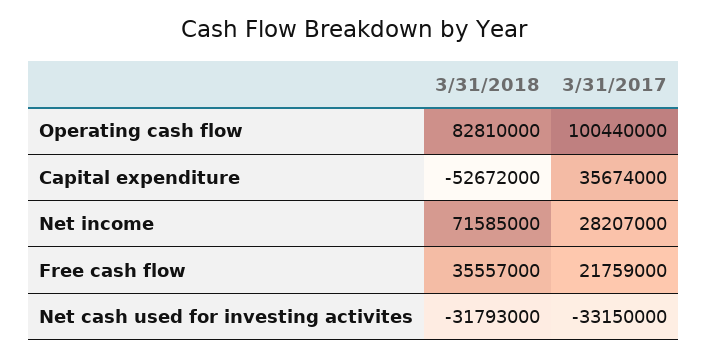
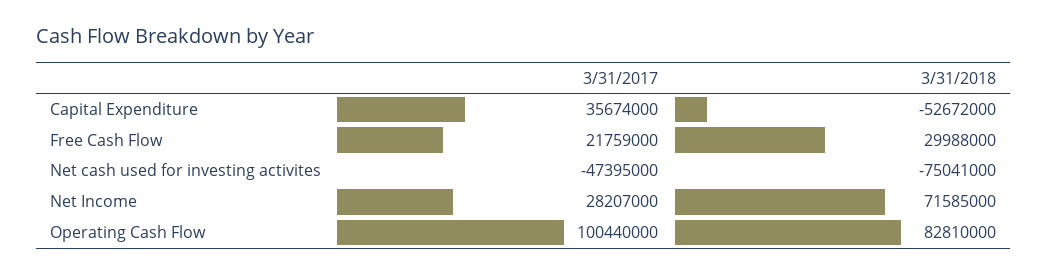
3/31/2018, Free cash flow: 35557000 -> 29988000
3/31/2018, Net cash used for investing activites: -31793000 -> -75041000
3/31/2017, Net cash used for investing activites: -33150000 -> -47395000

